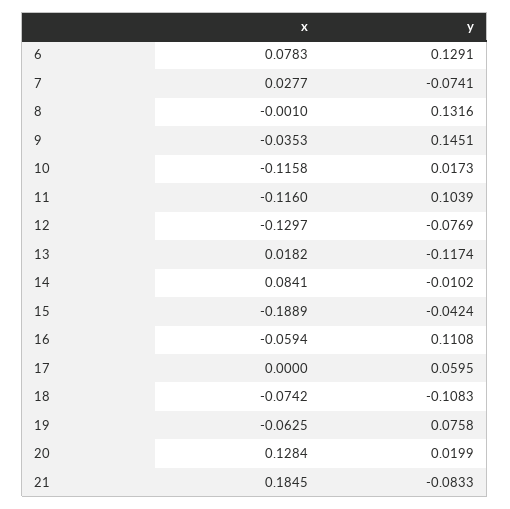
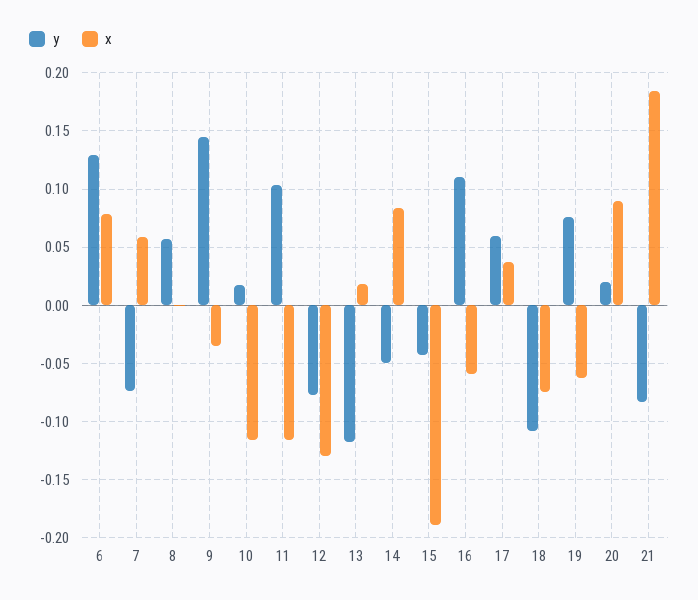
x, 7: 0.0277 -> 0.06
y, 8: 0.1316 -> 0.06
y, 14: -0.0102 -> -0.05
x, 17: 0 -> 0.04
x, 20: 0.1284 -> 0.09

